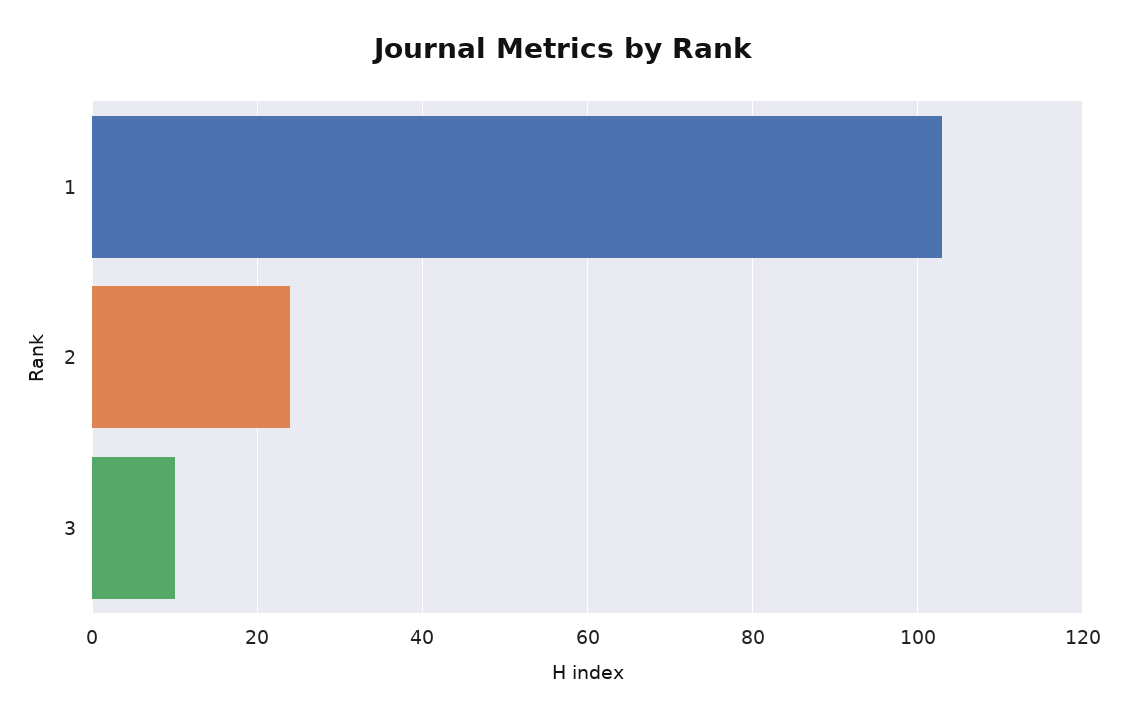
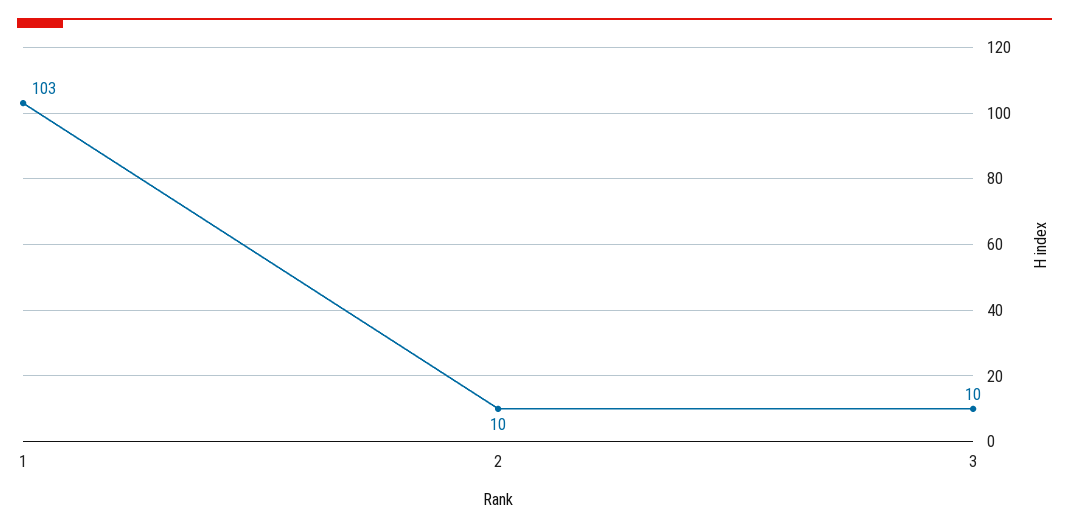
2: 25 -> 10

